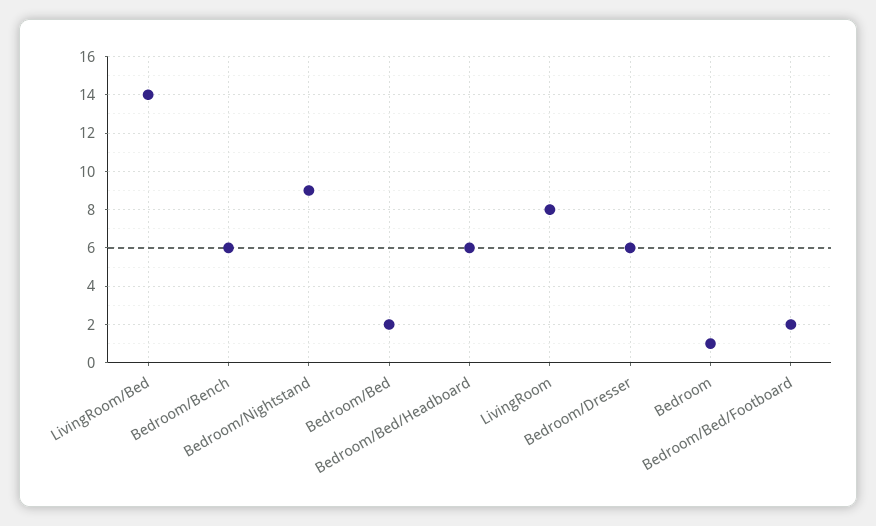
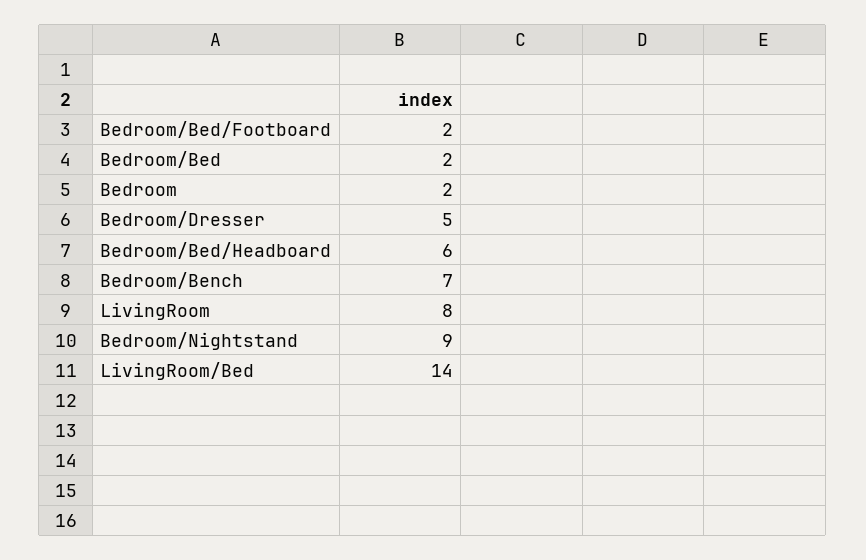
Bedroom/Bench: 6 -> 7
Bedroom/Dresser: 6 -> 5
Bedroom: 1 -> 2

